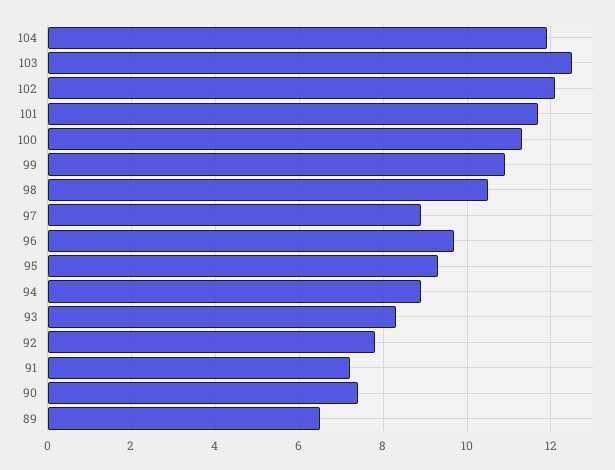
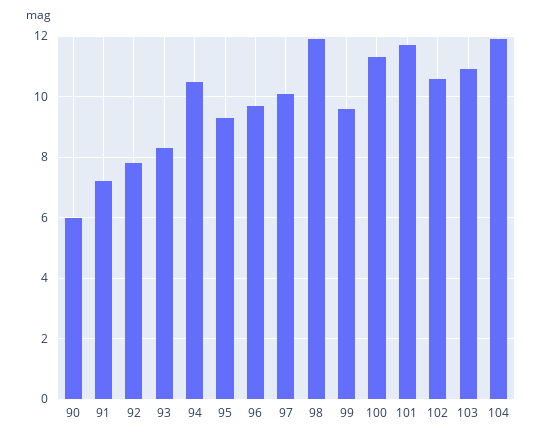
103: 12.5 -> 11
102: 12 -> 10.5
99: 11 -> 9.5
98: 10.5 -> 12
97: 9 -> 10
94: 9 -> 10.5
90: 7.5 -> 6
89: 6.5 -> none

